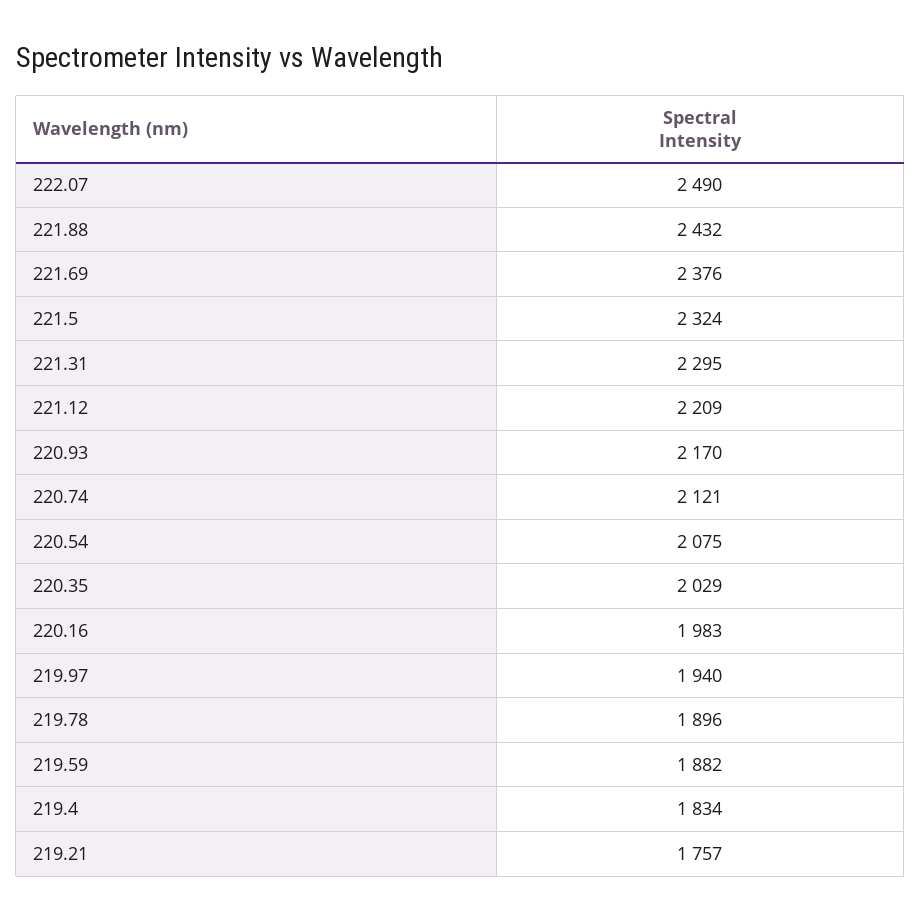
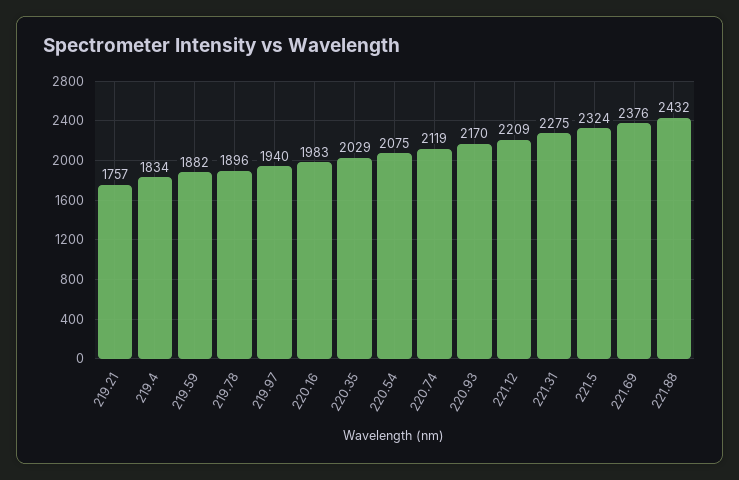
222.07: 2490 -> none
221.31: 2295 -> 2275
220.74: 2121 -> 2119

